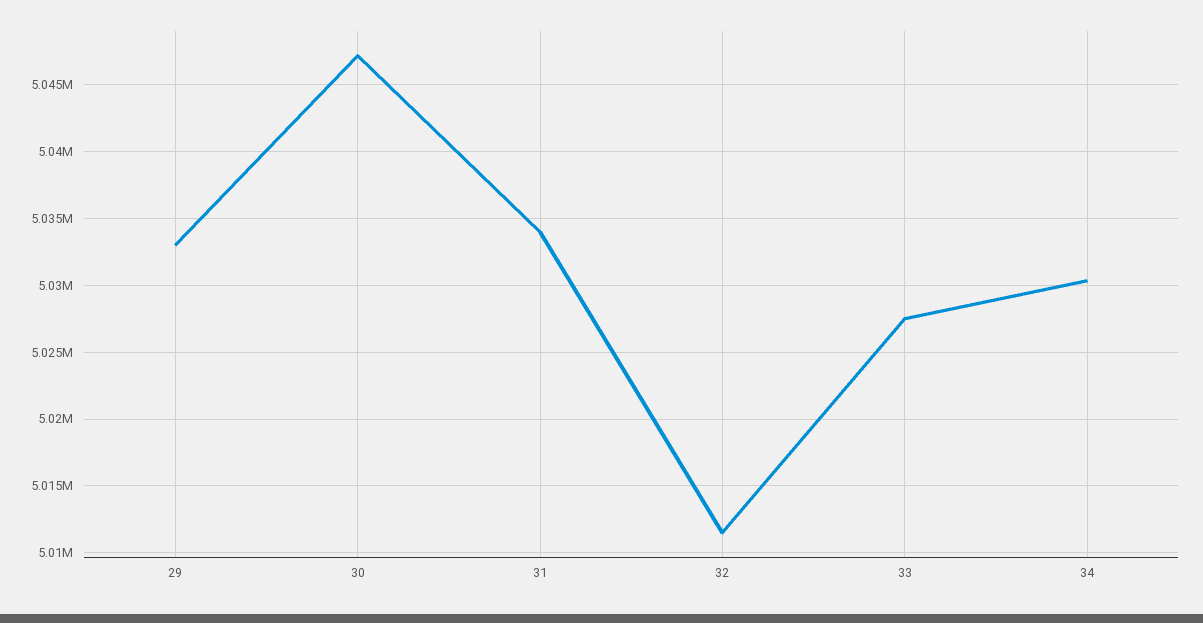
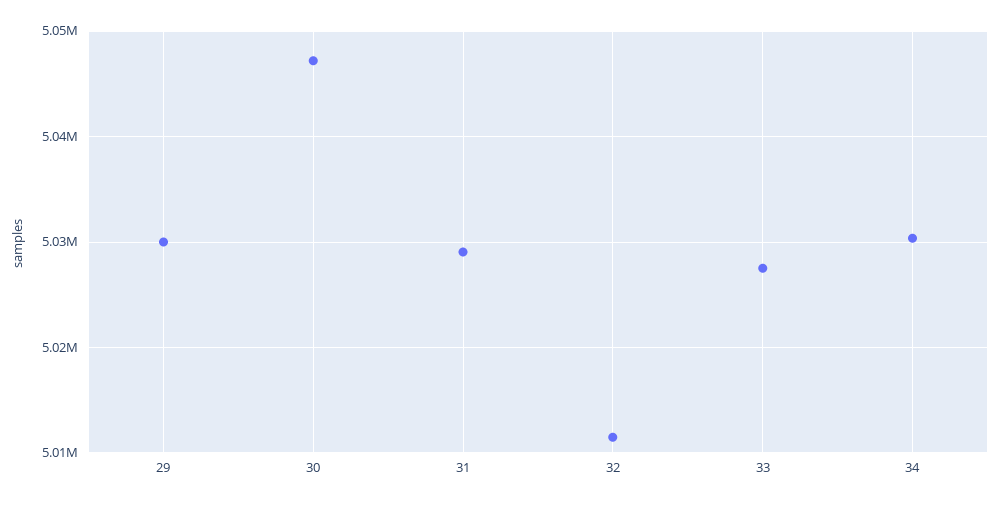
29: 5033000 -> 5030000
31: 5034000 -> 5029000

